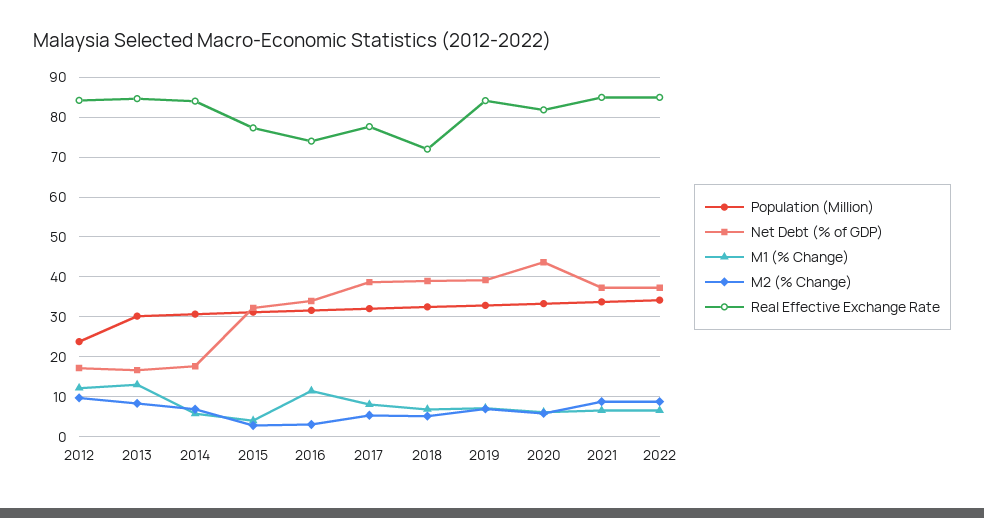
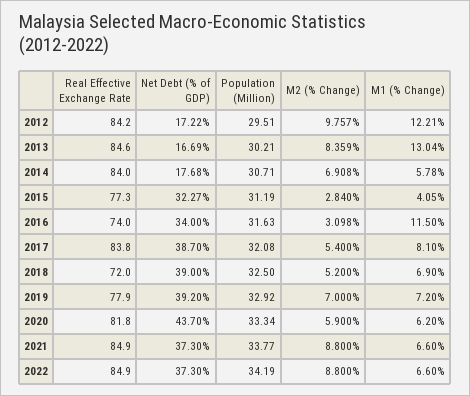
Population (Million), 2012: 24 -> 29.51
Real Effective Exchange Rate, 2017: 78 -> 83.8
Real Effective Exchange Rate, 2019: 84 -> 77.9

